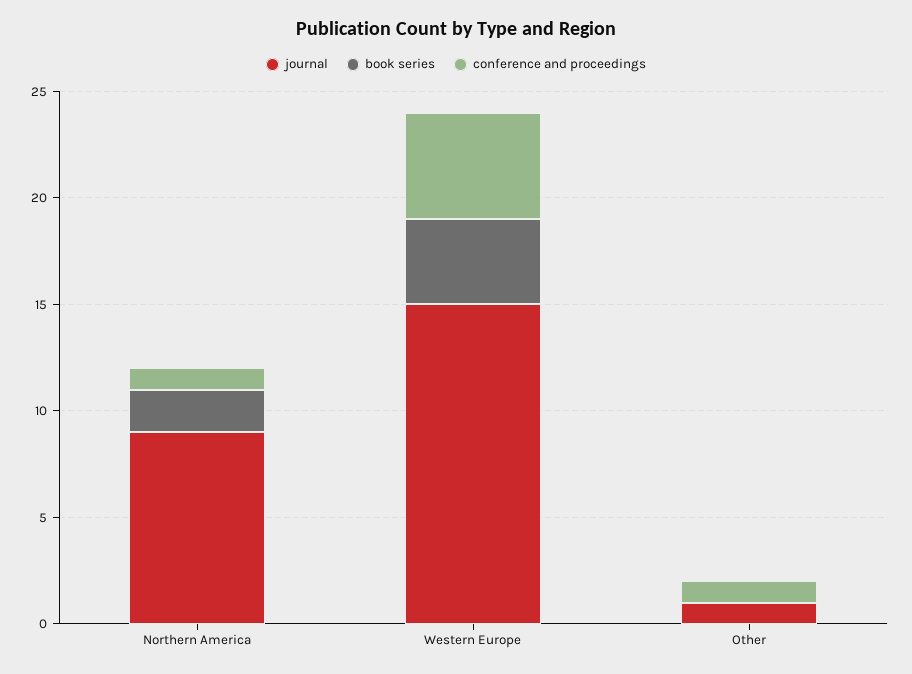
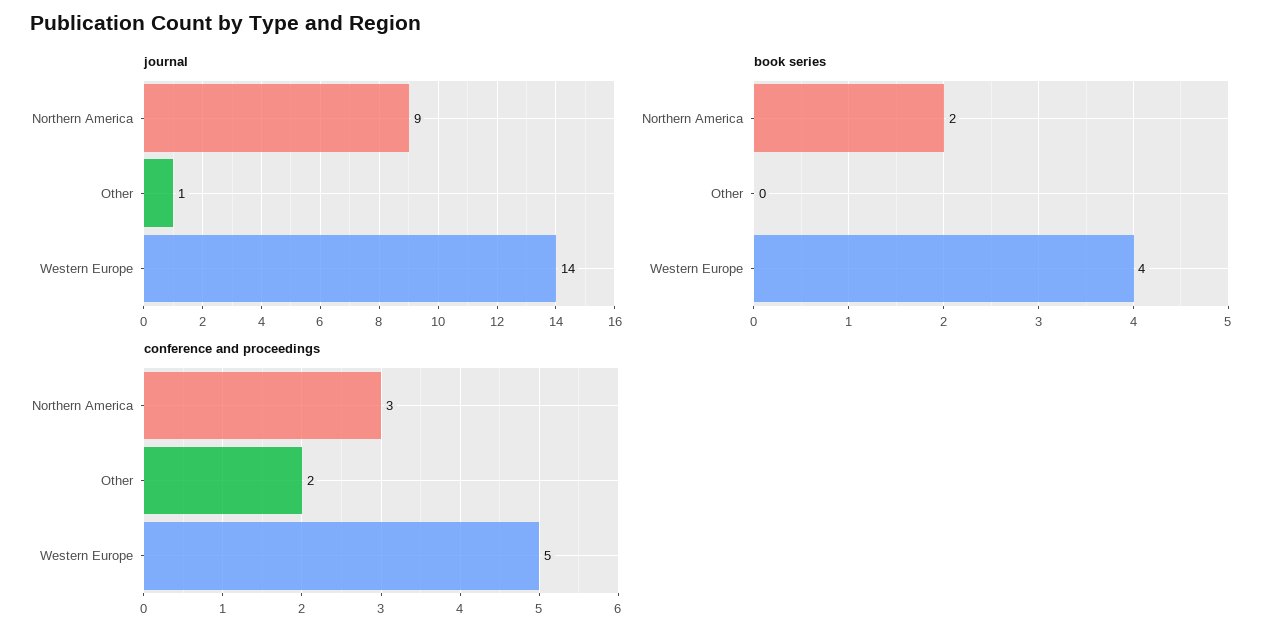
conference and proceedings, Northern America: 1 -> 3
journal, Western Europe: 15 -> 14
conference and proceedings, Other: 1 -> 2

